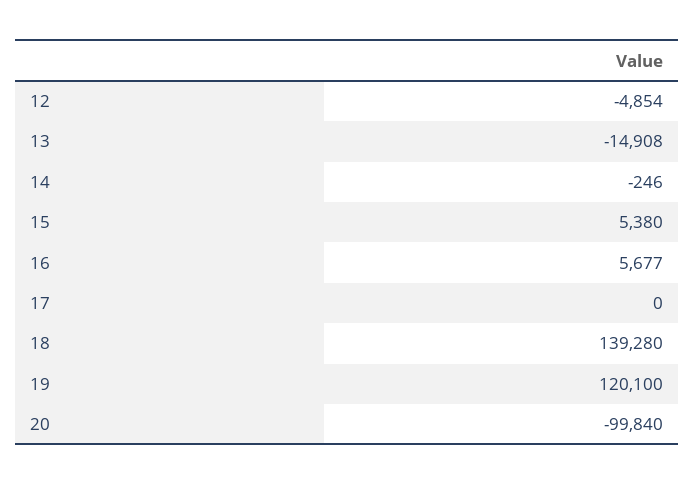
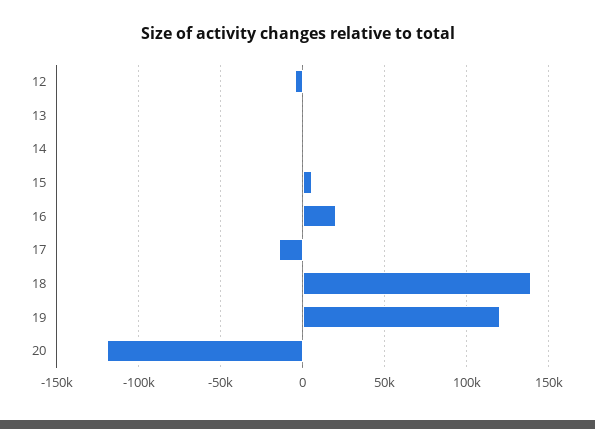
13: -14908 -> 0
16: 5677 -> 20000
17: 0 -> -15000
20: -99840 -> -120000

